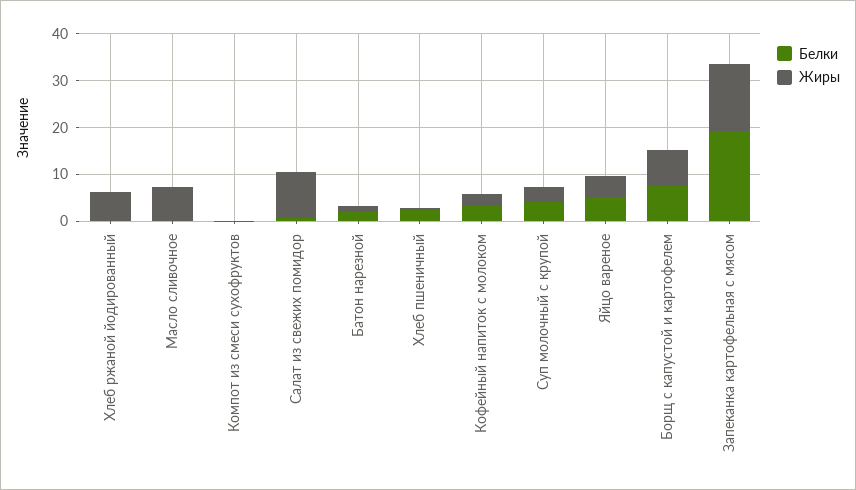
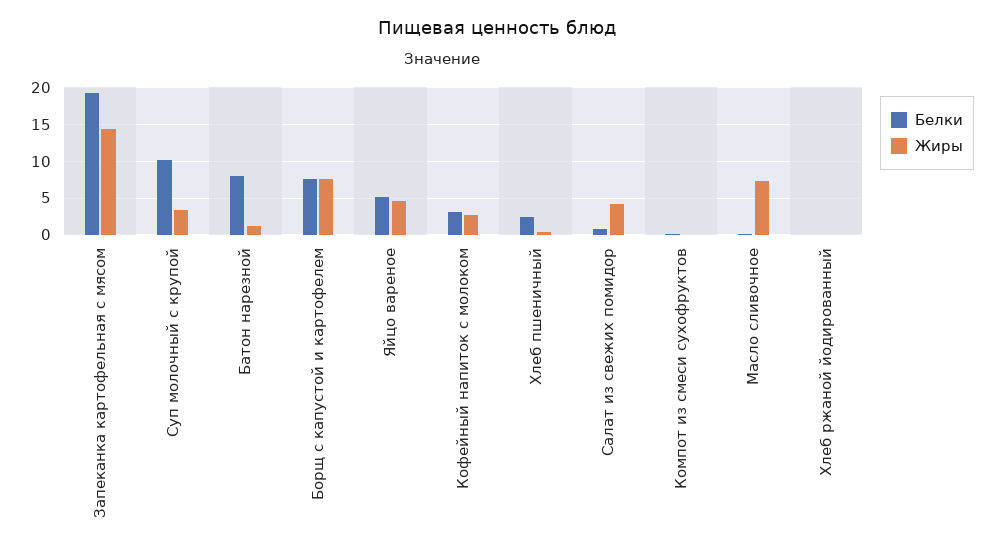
Жиры, Хлеб ржаной йодированный: 6 -> 0
Жиры, Салат из свежих помидор: 10 -> 4
Белки, Батон нарезной: 2 -> 8
Белки, Суп молочный с крупой: 4 -> 10

